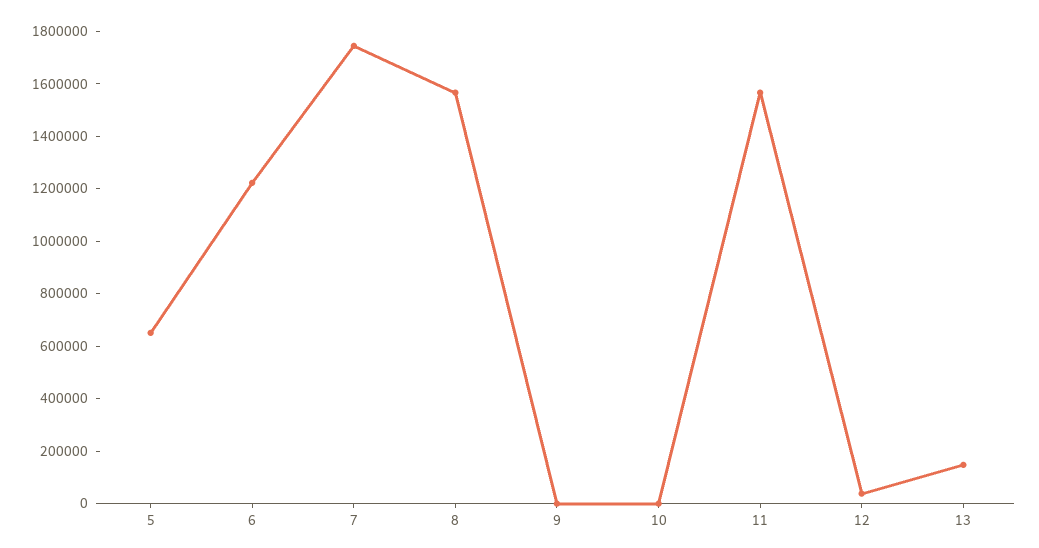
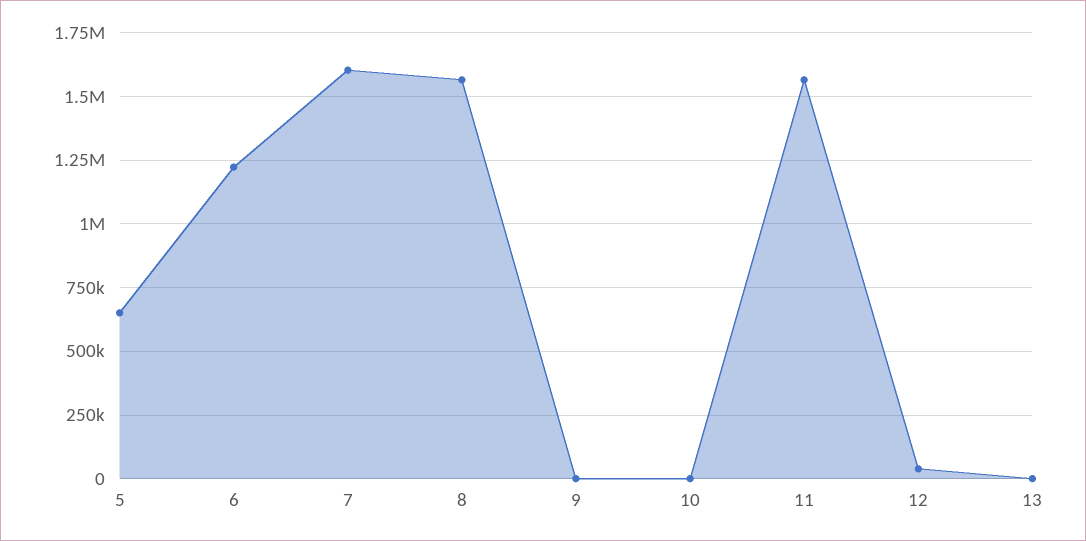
7: 1750000 -> 1600000
13: 150000 -> 0

